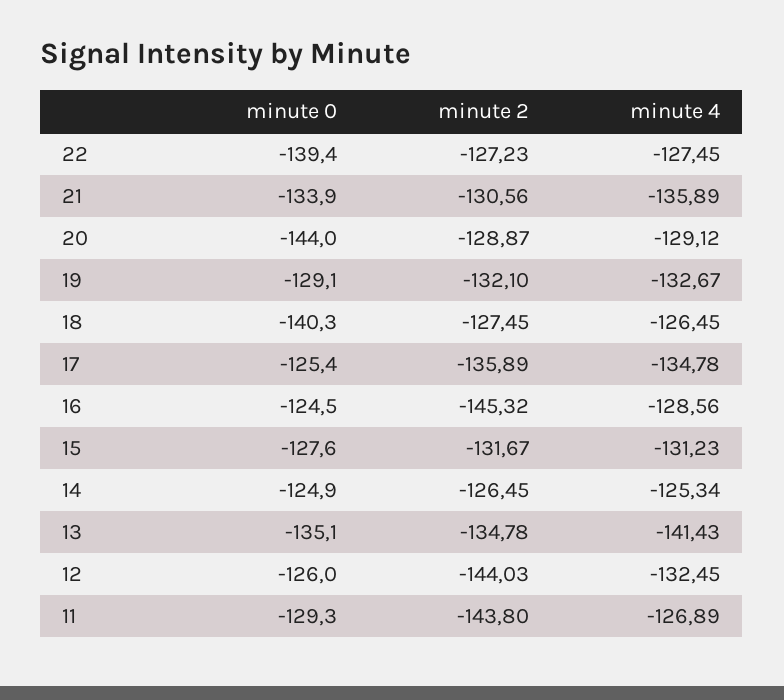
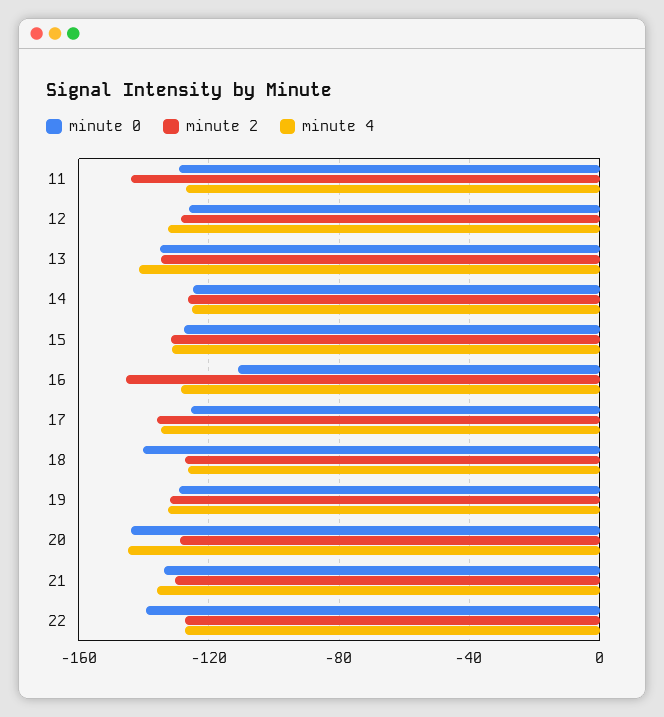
minute 4, 20: -129.12 -> -145
minute 0, 16: -124.5 -> -110
minute 2, 12: -144.03 -> -130

